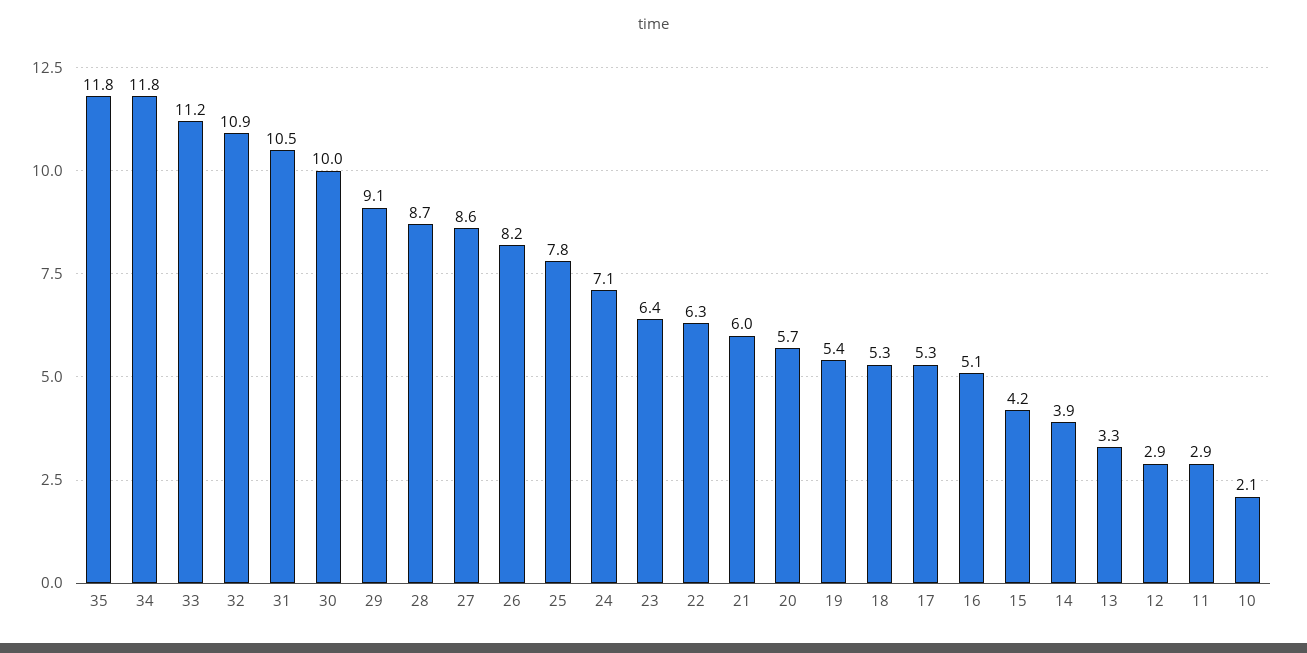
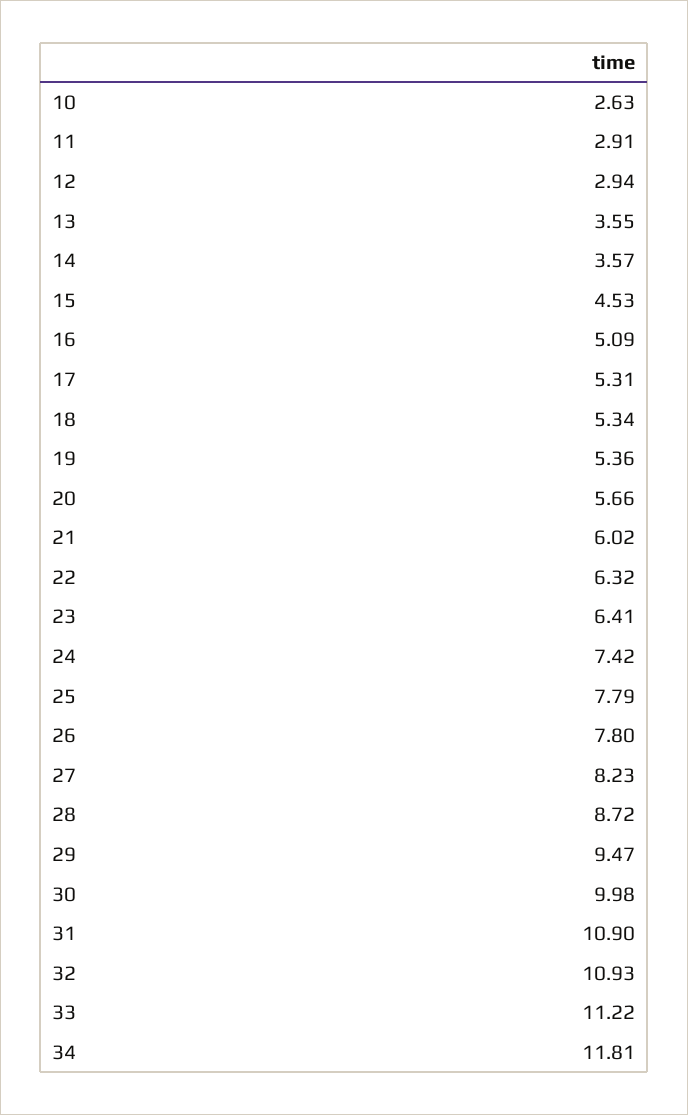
35: 11.8 -> none
31: 10.5 -> 10.9
29: 9.1 -> 9.47
27: 8.6 -> 8.23
26: 8.2 -> 7.8
24: 7.1 -> 7.42
15: 4.2 -> 4.53
14: 3.9 -> 3.57
13: 3.3 -> 3.55
10: 2.1 -> 2.63

